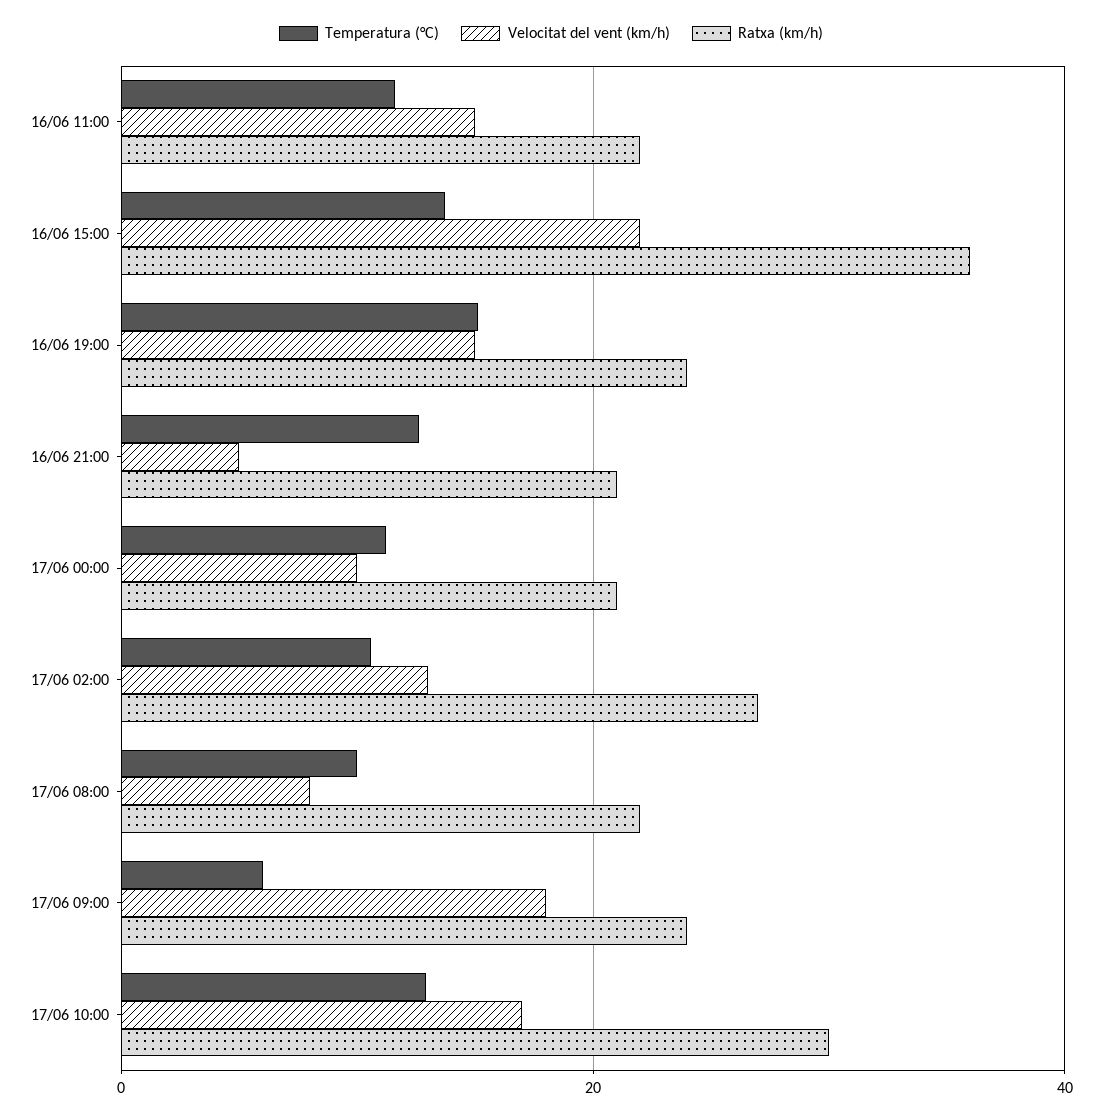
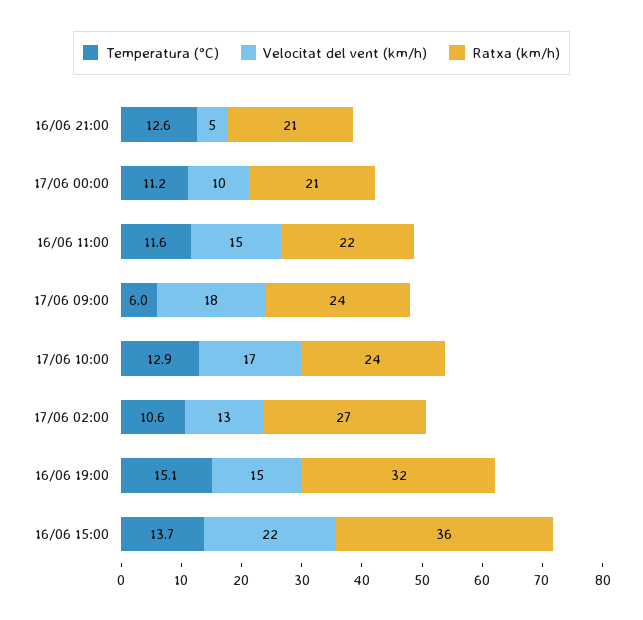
Ratxa (km/h), 16/06 19:00: 24 -> 32
Temperatura (°C), 17/06 08:00: 10 -> none
Velocitat del vent (km/h), 17/06 08:00: 8 -> none
Ratxa (km/h), 17/06 08:00: 22 -> none
Ratxa (km/h), 17/06 10:00: 30 -> 24

